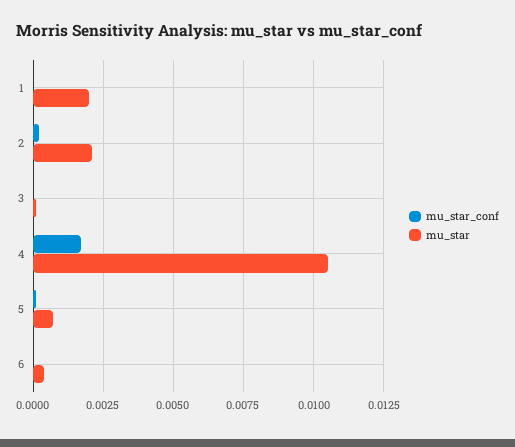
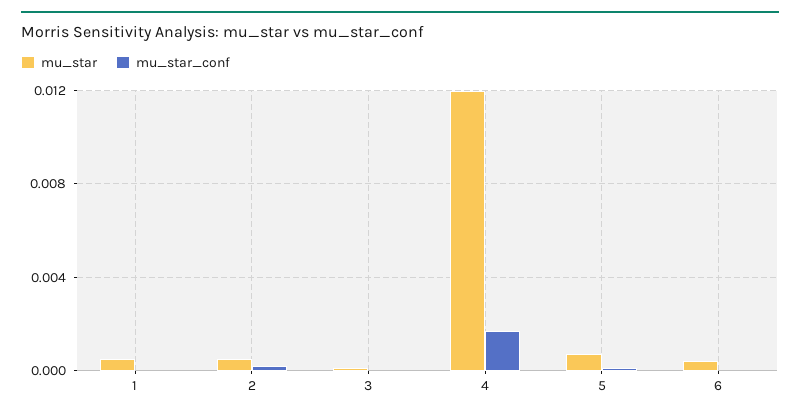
mu_star, 1: 0.002 -> 0.0005
mu_star, 2: 0.002 -> 0.0005
mu_star, 4: 0.0105 -> 0.012

